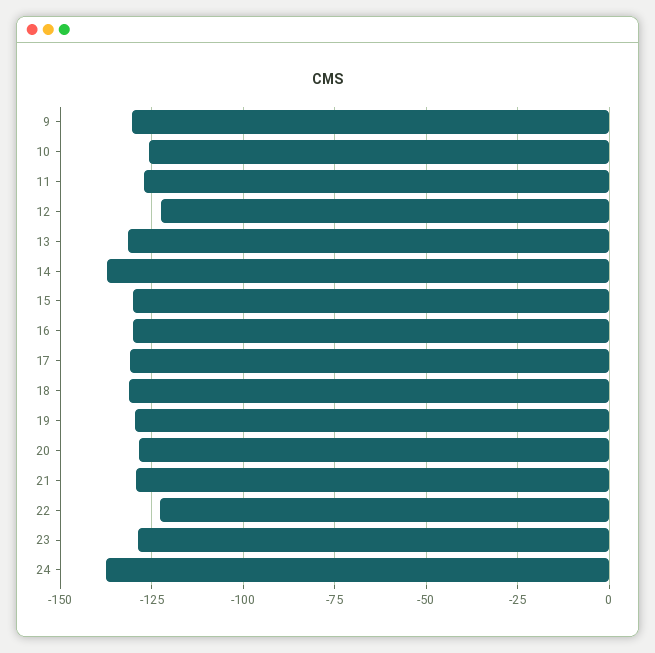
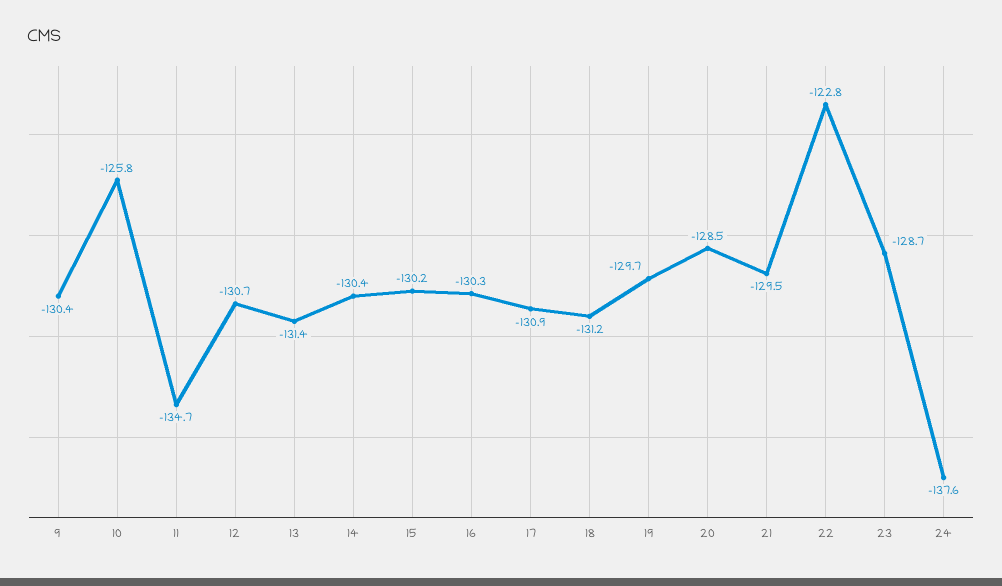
11: -127.5 -> -134.7
12: -122.5 -> -130.7
14: -137.5 -> -130.4

